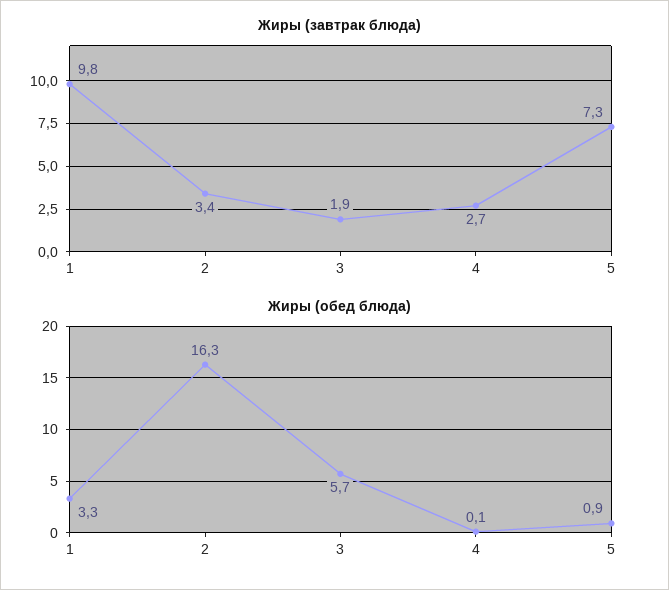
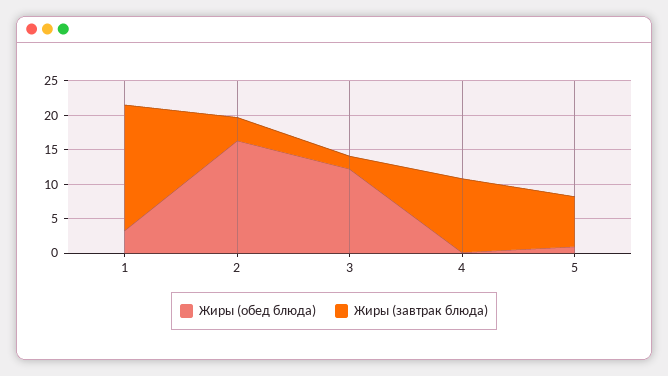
Жиры (завтрак блюда), 1: 9.8 -> 17.5
Жиры (завтрак блюда), 4: 2.7 -> 10
Жиры (обед блюда), 3: 5.7 -> 12.5

